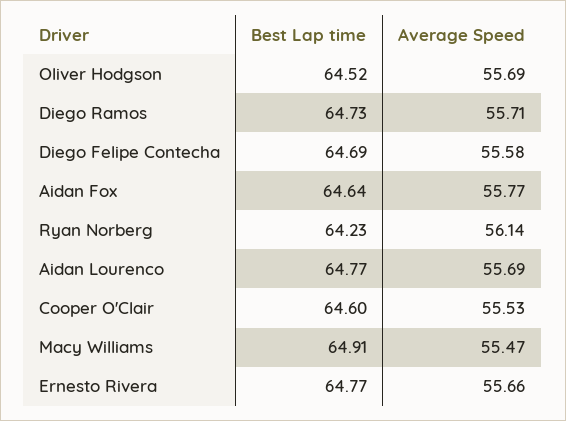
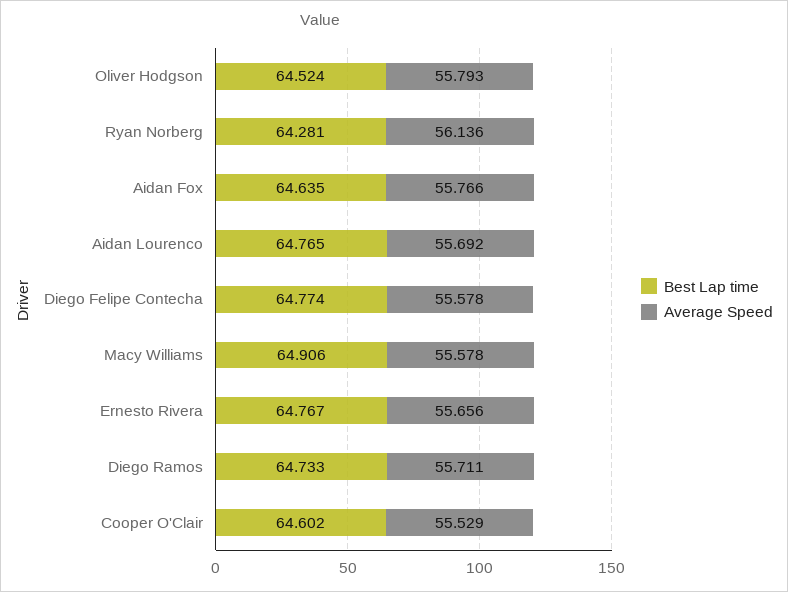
Average Speed, Oliver Hodgson: 55.69 -> 55.793
Best Lap time, Diego Felipe Contecha: 64.69 -> 64.774
Best Lap time, Ryan Norberg: 64.23 -> 64.281
Average Speed, Macy Williams: 55.47 -> 55.578

